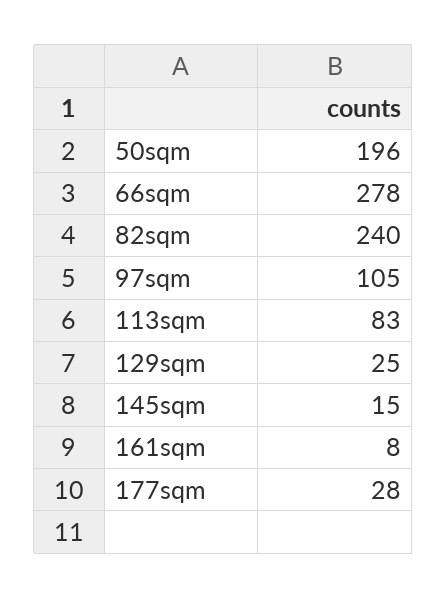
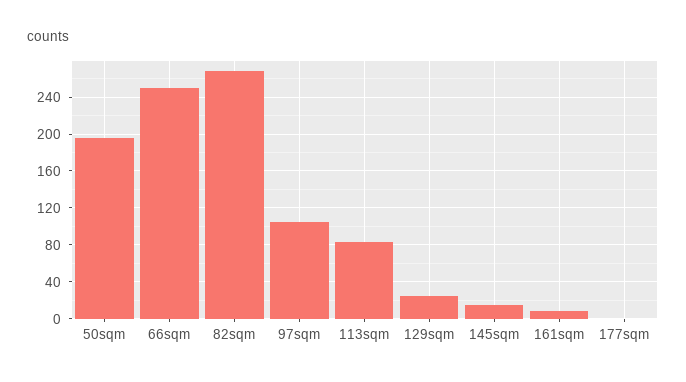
66sqm: 278 -> 250
82sqm: 240 -> 270
177sqm: 28 -> 0

